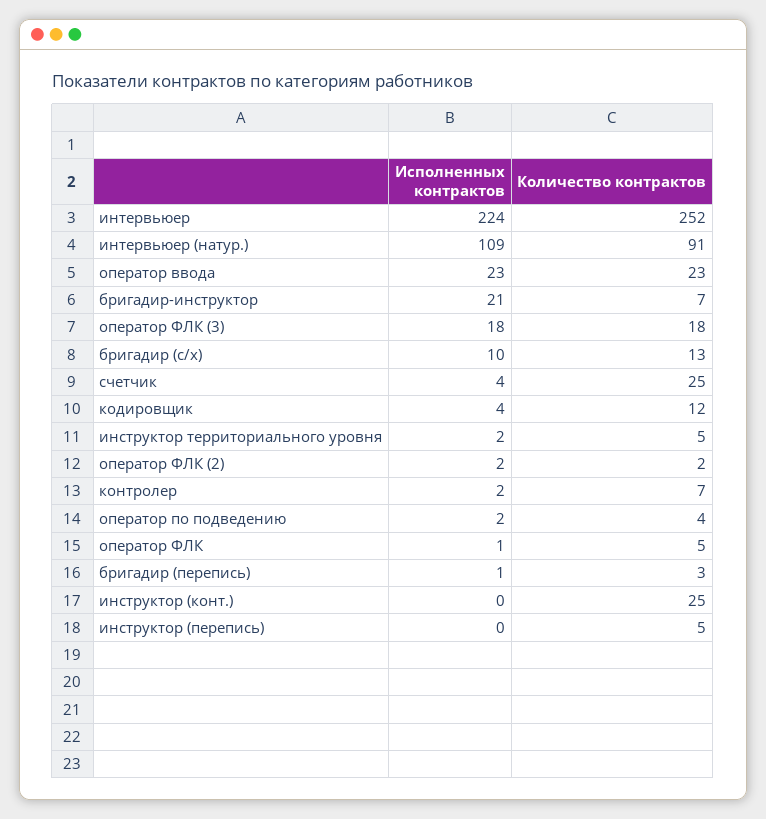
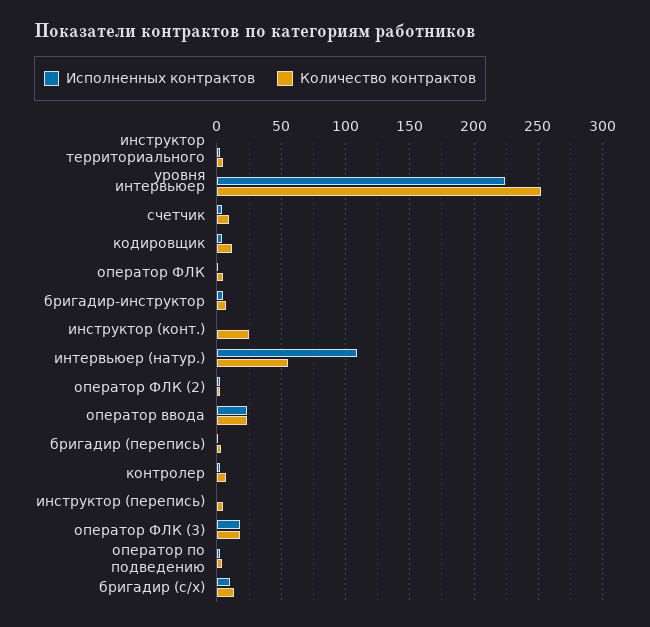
Количество контрактов, интервьюер (натур.): 91 -> 55
Исполненных контрактов, бригадир-инструктор: 21 -> 5
Количество контрактов, счетчик: 25 -> 10

